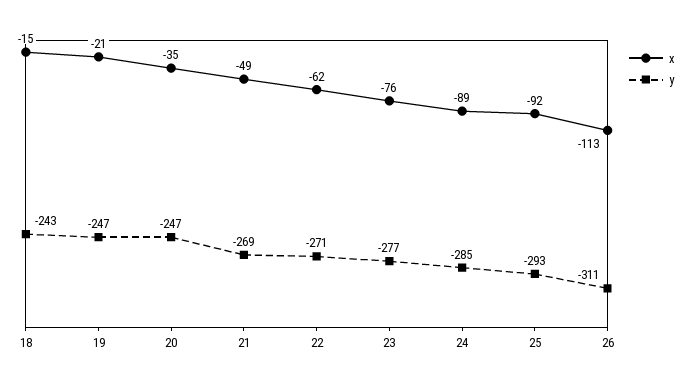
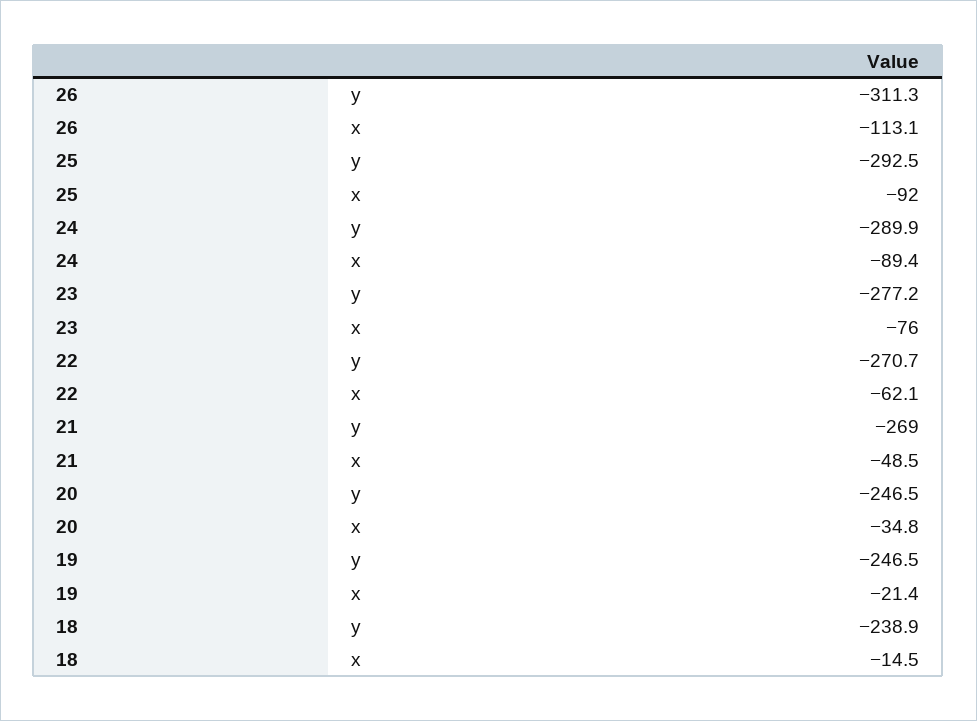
y, 18: -243 -> -238.9
y, 24: -285 -> -289.9

